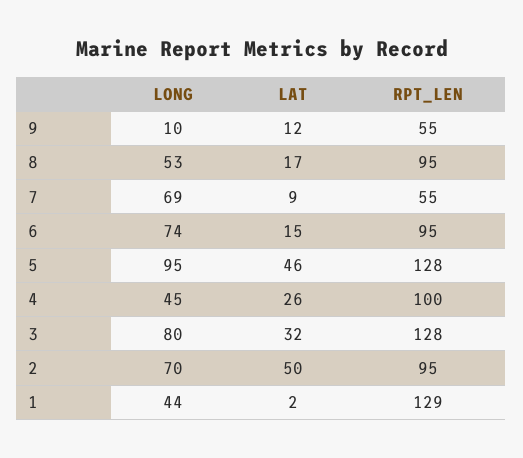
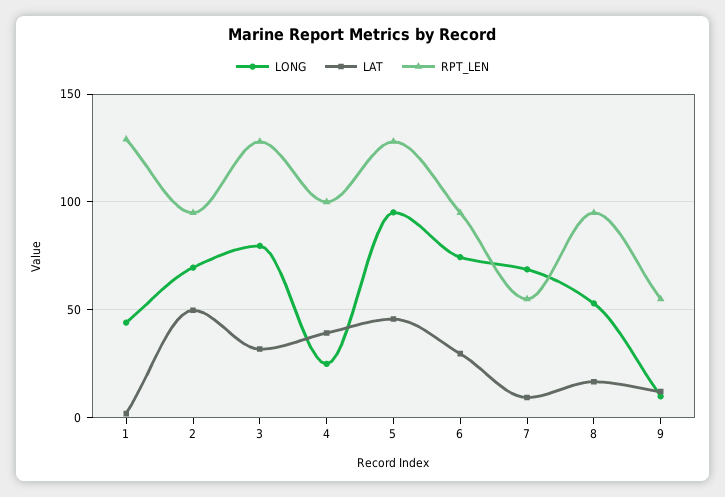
LAT, 6: 15 -> 30
LONG, 4: 45 -> 25
LAT, 4: 26 -> 40

